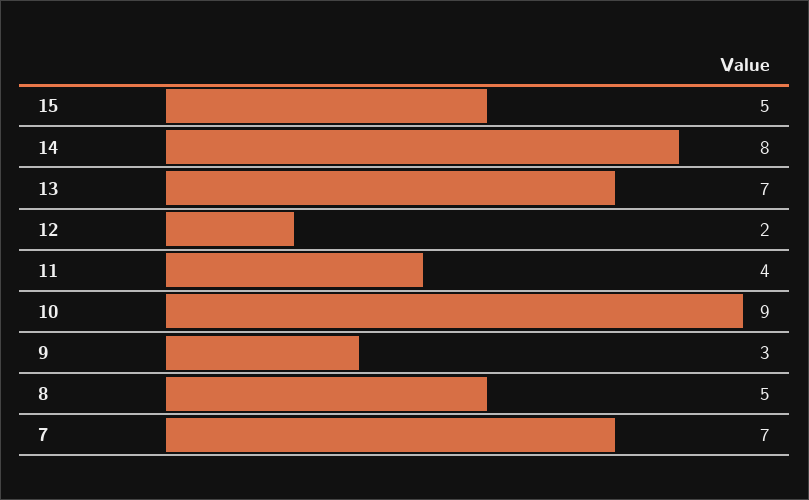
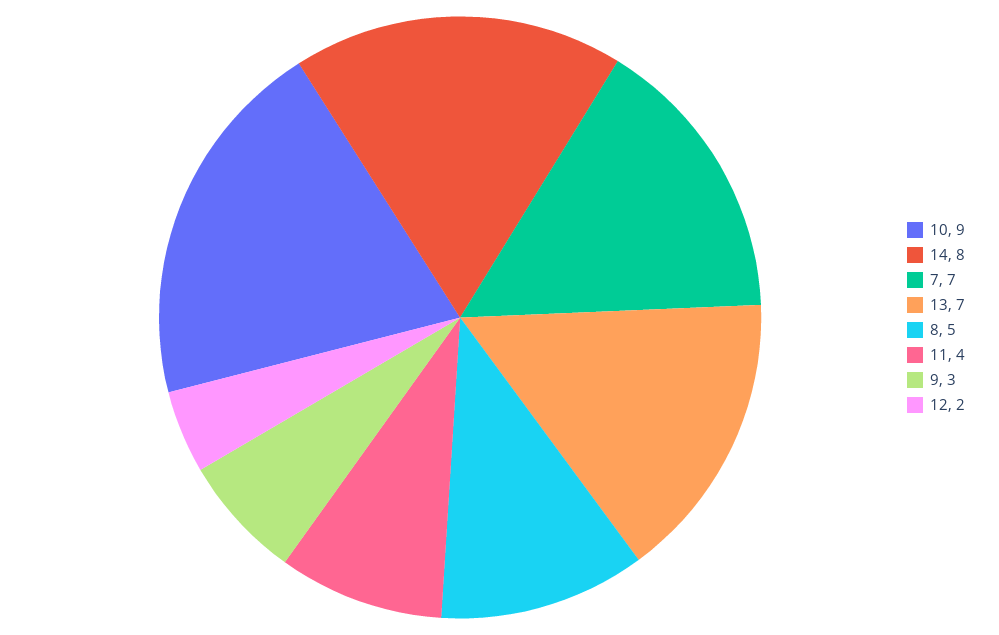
15: 5 -> none

